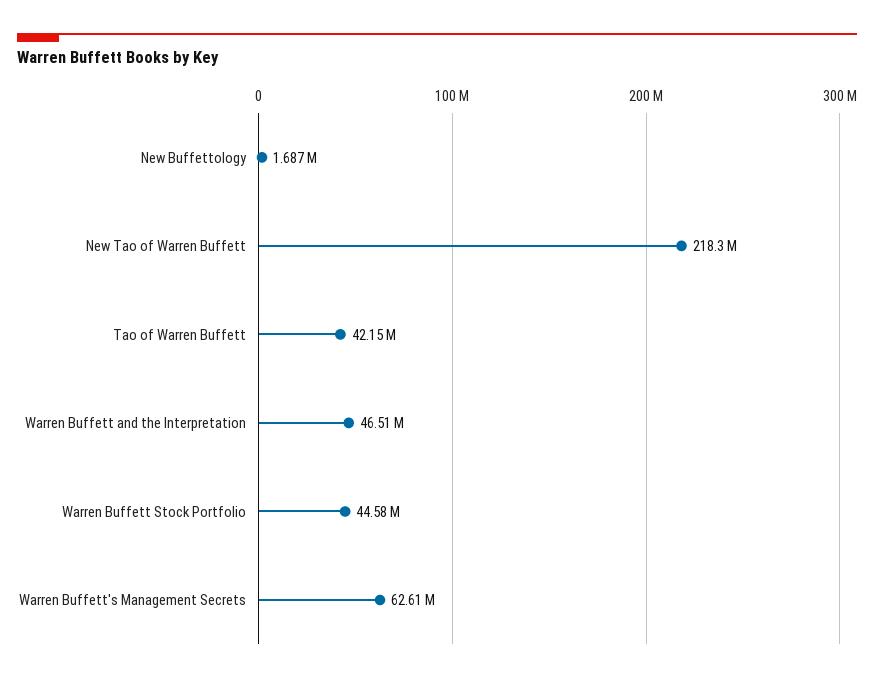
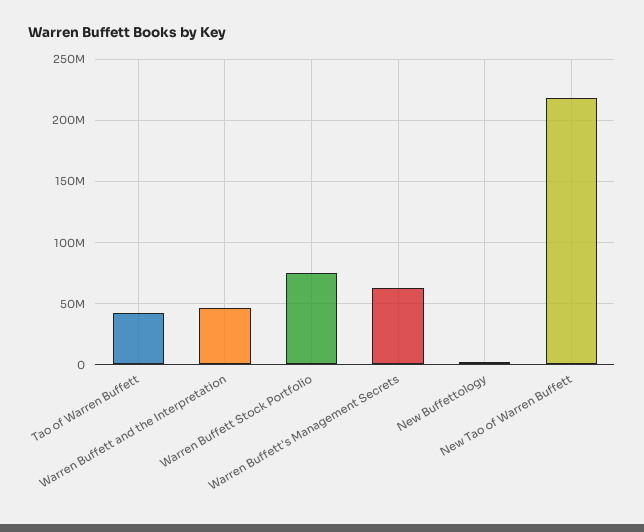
Warren Buffett Stock Portfolio: 44580000 -> 75000000

